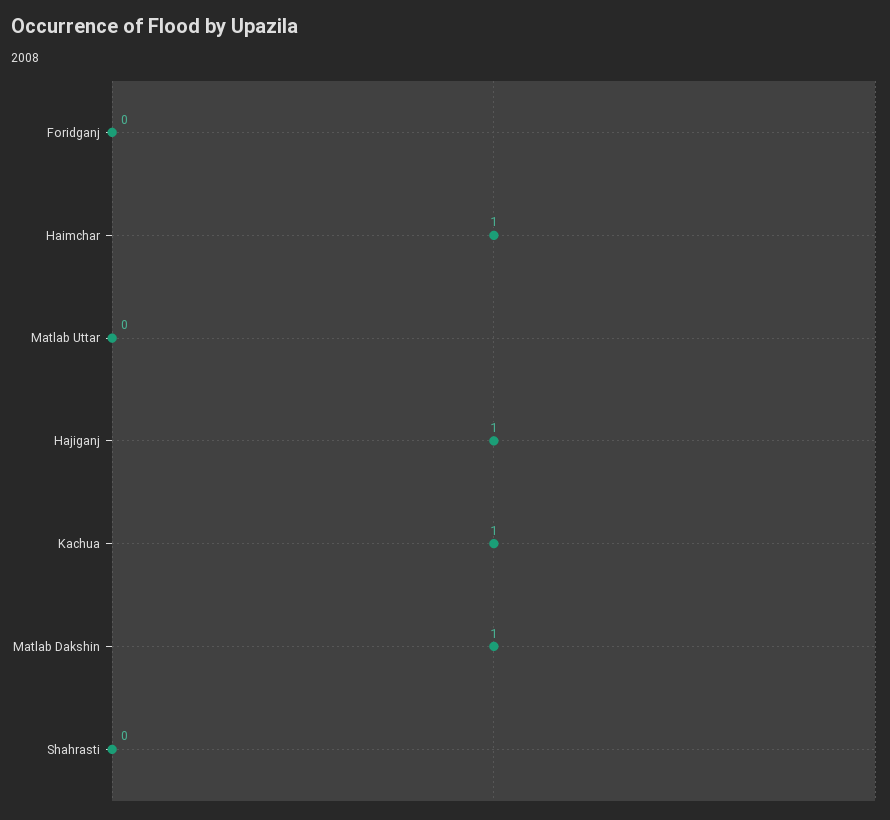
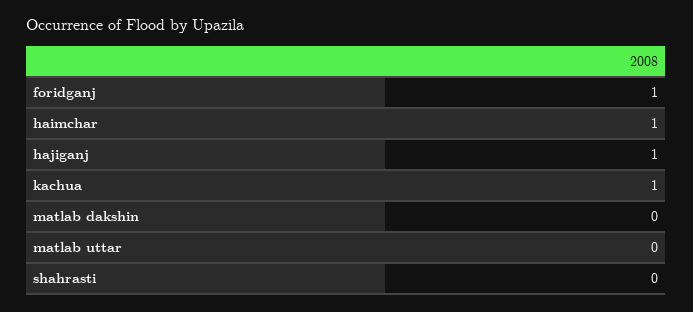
Foridganj: 0 -> 1
Matlab Dakshin: 1 -> 0

